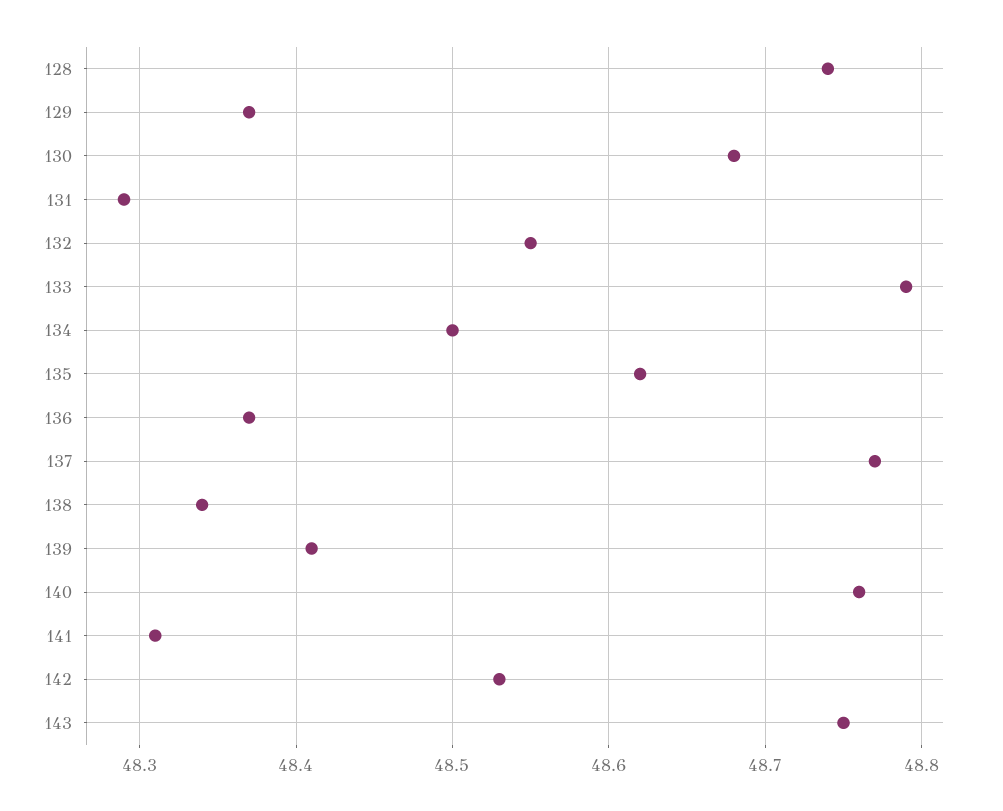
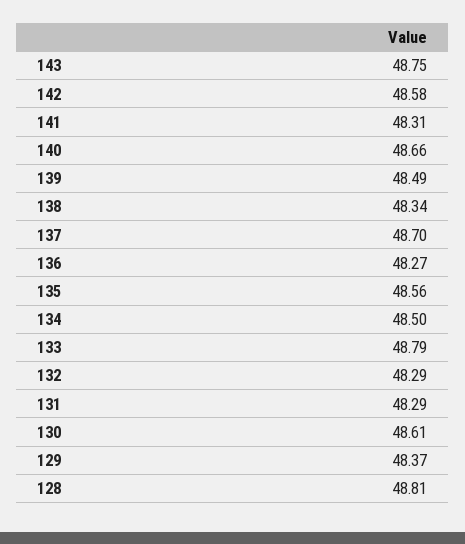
128: 48.74 -> 48.81
130: 48.68 -> 48.61
132: 48.55 -> 48.29
135: 48.62 -> 48.56
136: 48.37 -> 48.27
137: 48.77 -> 48.7
139: 48.41 -> 48.49
140: 48.76 -> 48.66
142: 48.53 -> 48.58

